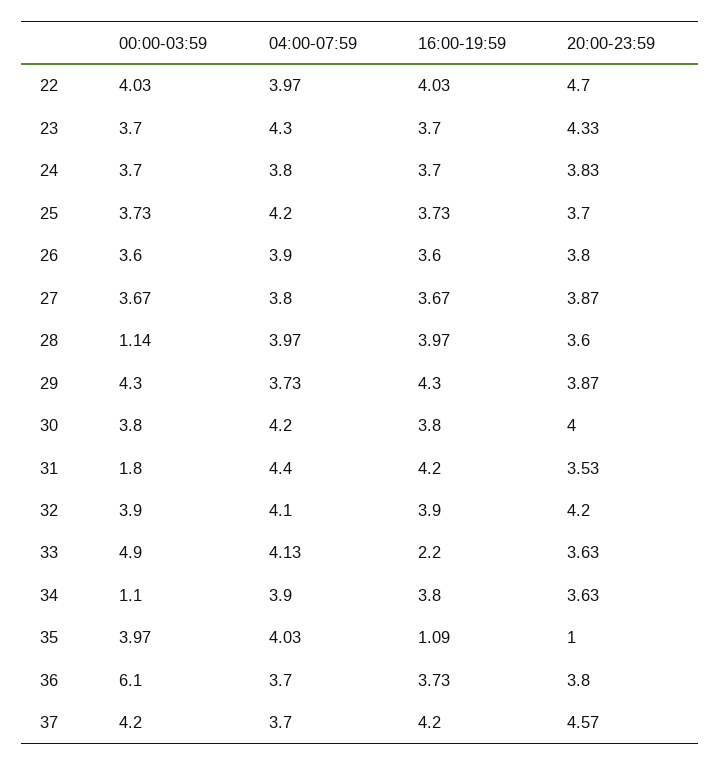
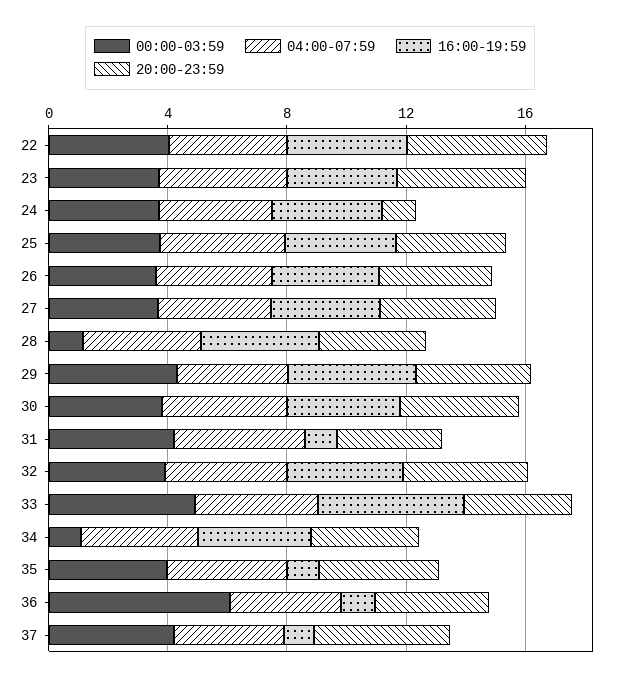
20:00-23:59, 24: 3.83 -> 1
00:00-03:59, 31: 1.8 -> 4
16:00-19:59, 31: 4.2 -> 1
16:00-19:59, 33: 2.2 -> 5
20:00-23:59, 35: 1 -> 4
16:00-19:59, 36: 3.73 -> 1
16:00-19:59, 37: 4.2 -> 1

